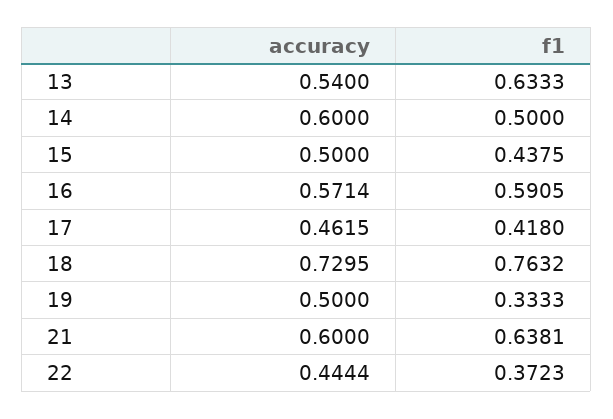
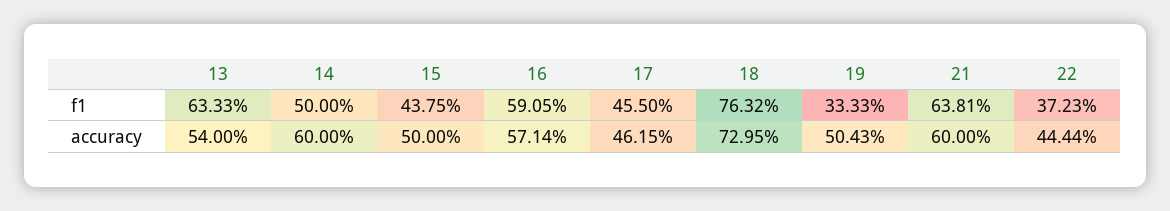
f1, 17: 0.418 -> 0.455
accuracy, 19: 0.5 -> 0.5043

